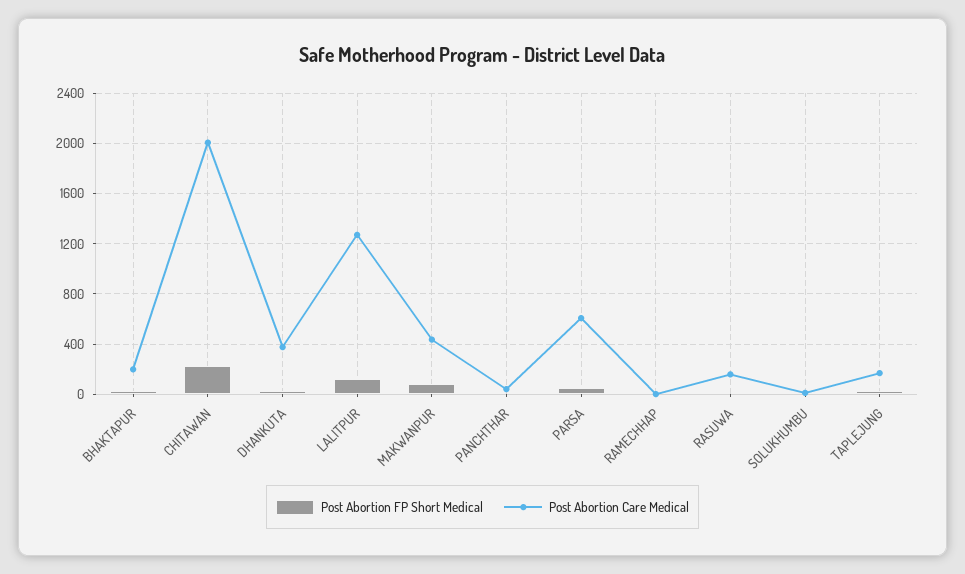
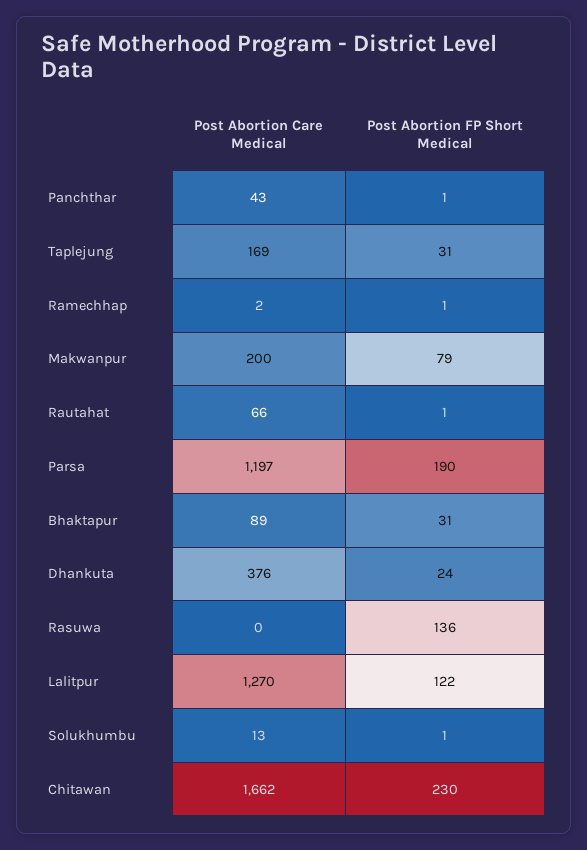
Post Abortion Care Medical, BHAKTAPUR: 200 -> 89
Post Abortion Care Medical, CHITAWAN: 2000 -> 1662
Post Abortion Care Medical, MAKWANPUR: 450 -> 200
Post Abortion FP Short Medical, PARSA: 50 -> 190
Post Abortion Care Medical, PARSA: 600 -> 1197
Post Abortion FP Short Medical, RASUWA: 0 -> 136
Post Abortion Care Medical, RASUWA: 150 -> 0
Post Abortion Care Medical, Rautahat: none -> 66
Post Abortion FP Short Medical, Rautahat: none -> 1

